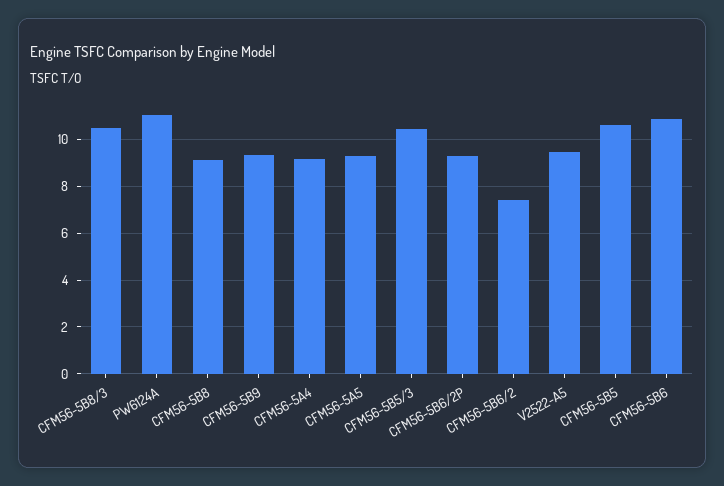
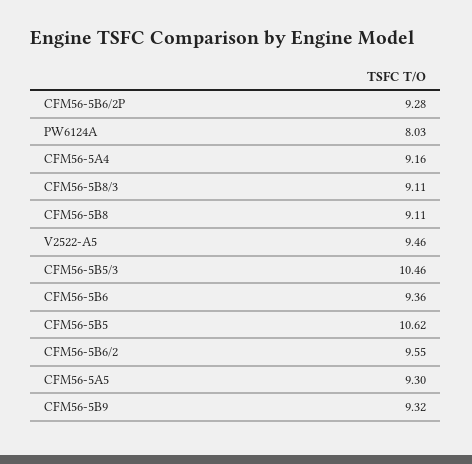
CFM56-5B8/3: 10.5 -> 9.11
PW6124A: 11 -> 8.03
CFM56-5B6/2: 7.5 -> 9.55
CFM56-5B6: 11 -> 9.36

